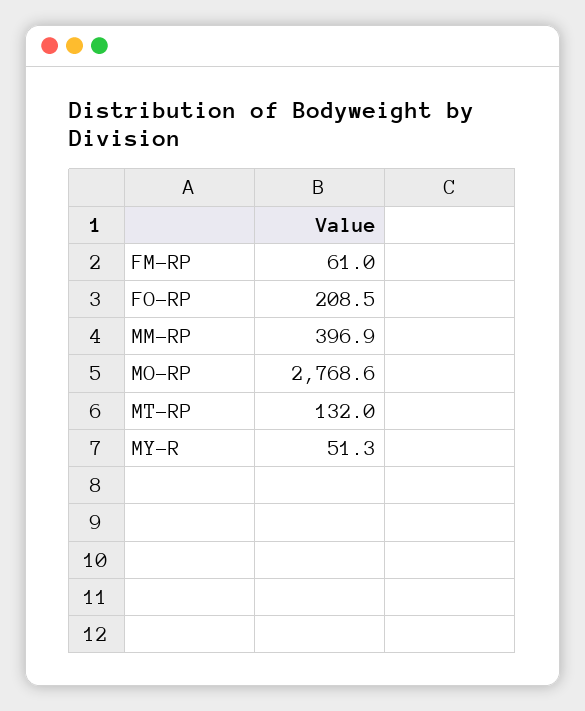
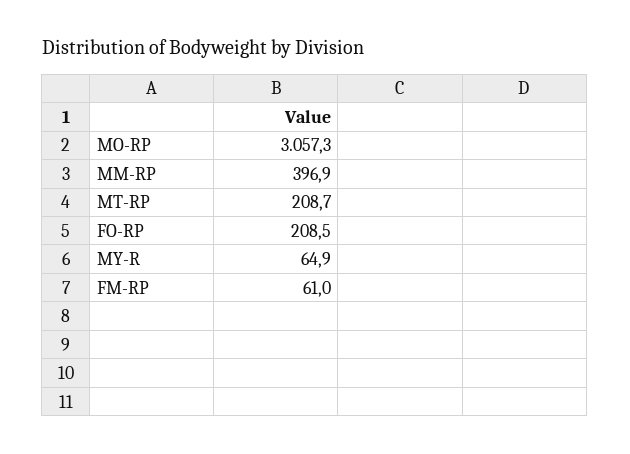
MO-RP: 2768.6 -> 3057.3
MT-RP: 132 -> 208.7
MY-R: 51.3 -> 64.9

